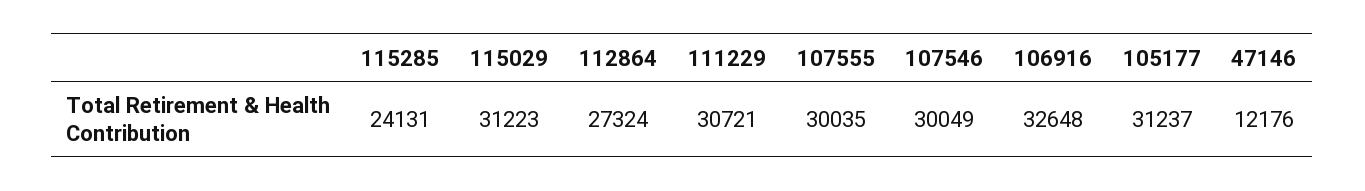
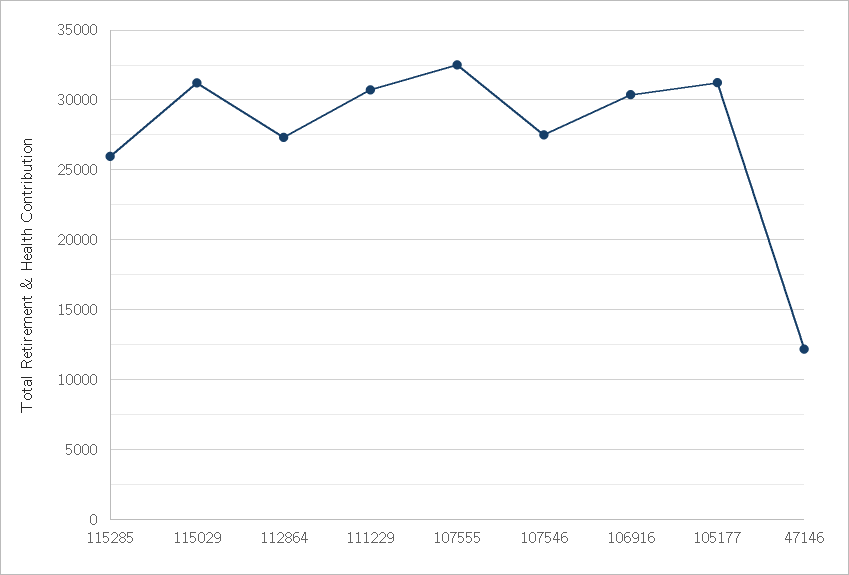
115285: 24131 -> 26000
107555: 30035 -> 32500
107546: 30049 -> 27500
106916: 32648 -> 30500

